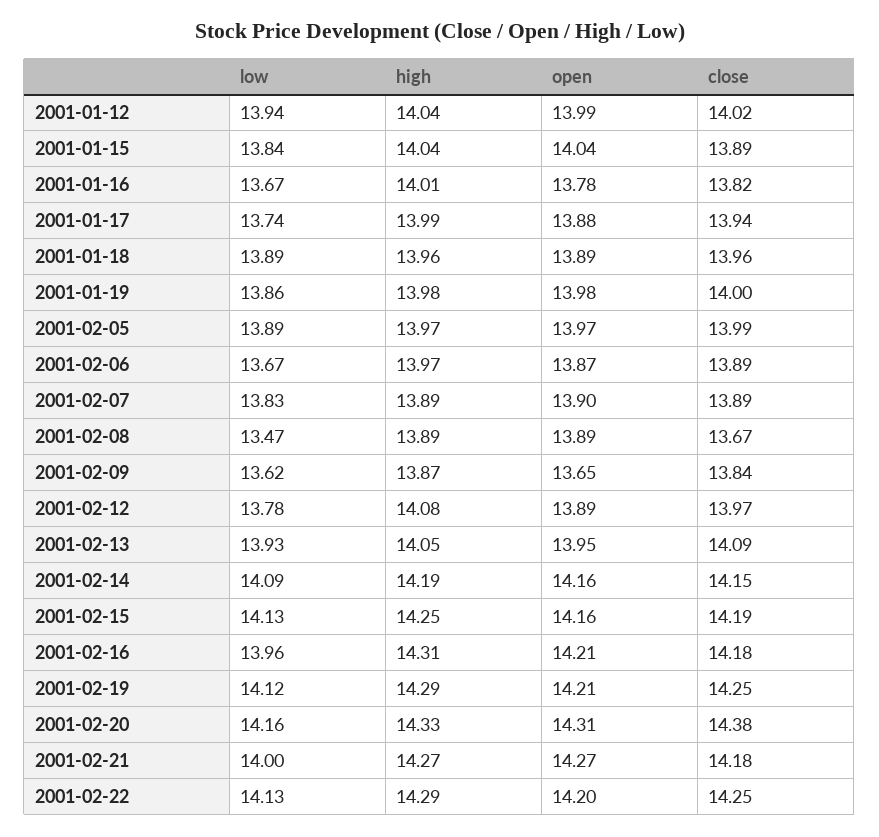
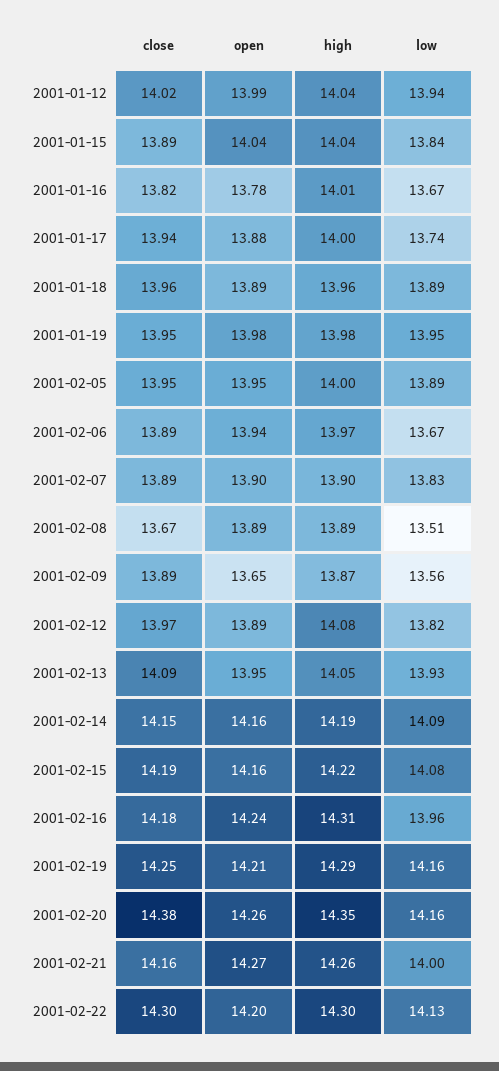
high, 2001-01-17: 13.99 -> 14
low, 2001-01-19: 13.86 -> 13.95
close, 2001-01-19: 14 -> 13.95
high, 2001-02-05: 13.97 -> 14
open, 2001-02-05: 13.97 -> 13.95
close, 2001-02-05: 13.99 -> 13.95
open, 2001-02-06: 13.87 -> 13.94
high, 2001-02-07: 13.89 -> 13.9
low, 2001-02-08: 13.47 -> 13.51
low, 2001-02-09: 13.62 -> 13.56
close, 2001-02-09: 13.84 -> 13.89
low, 2001-02-12: 13.78 -> 13.82
low, 2001-02-15: 14.13 -> 14.08
high, 2001-02-15: 14.25 -> 14.22
open, 2001-02-16: 14.21 -> 14.24
low, 2001-02-19: 14.12 -> 14.16
high, 2001-02-20: 14.33 -> 14.35
open, 2001-02-20: 14.31 -> 14.26
high, 2001-02-21: 14.27 -> 14.26
close, 2001-02-21: 14.18 -> 14.16
high, 2001-02-22: 14.29 -> 14.3
close, 2001-02-22: 14.25 -> 14.3

